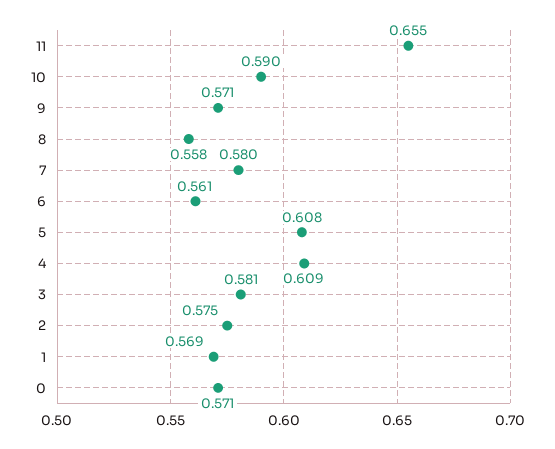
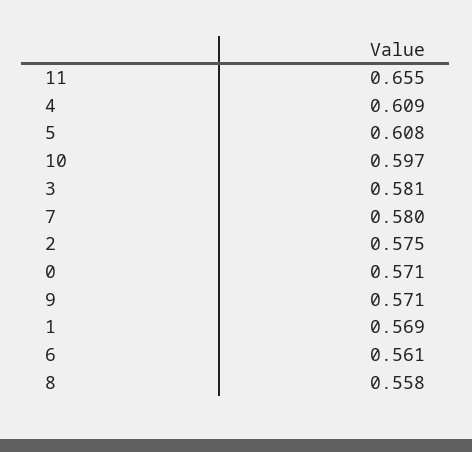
10: 0.59 -> 0.597

